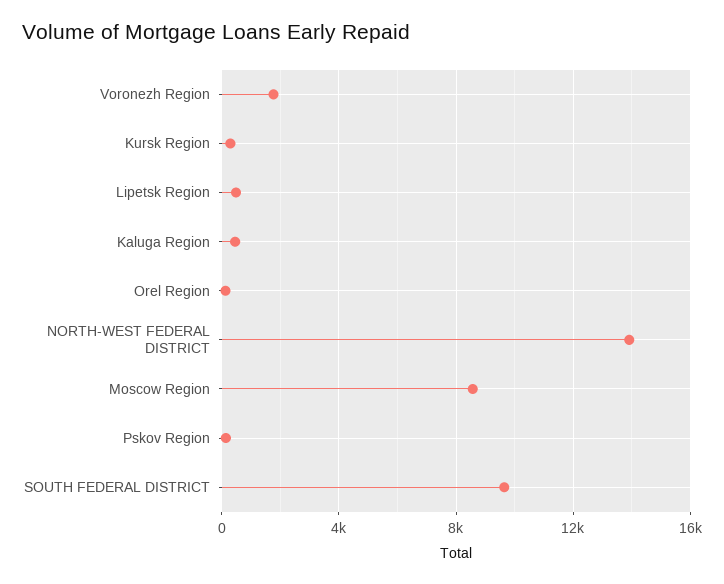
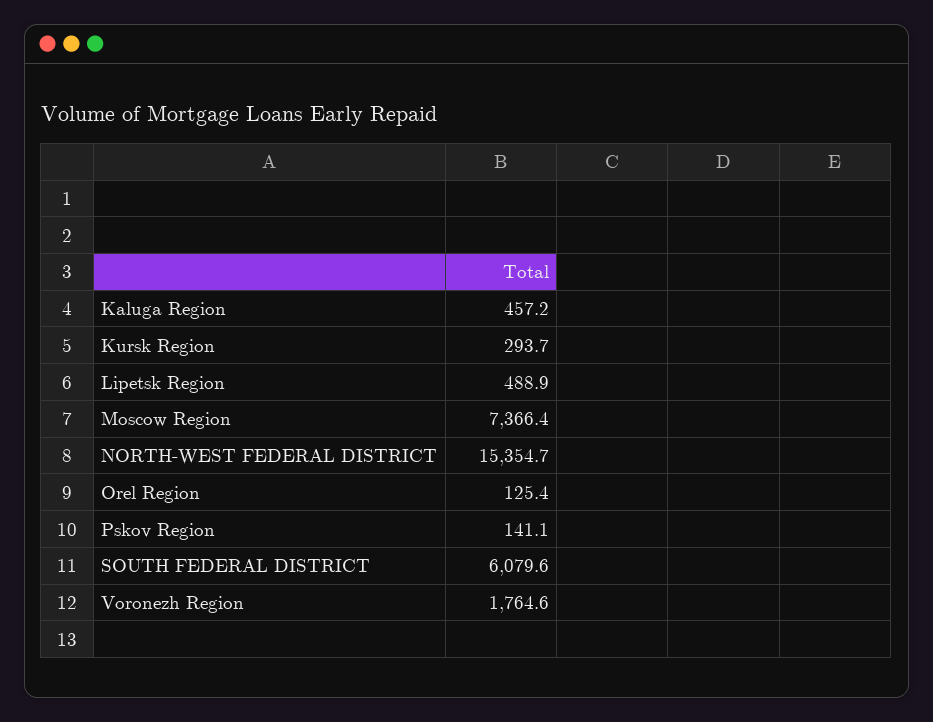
NORTH-WEST FEDERAL DISTRICT: 14000 -> 15354.7
Moscow Region: 8500 -> 7366.4
SOUTH FEDERAL DISTRICT: 9500 -> 6079.6

